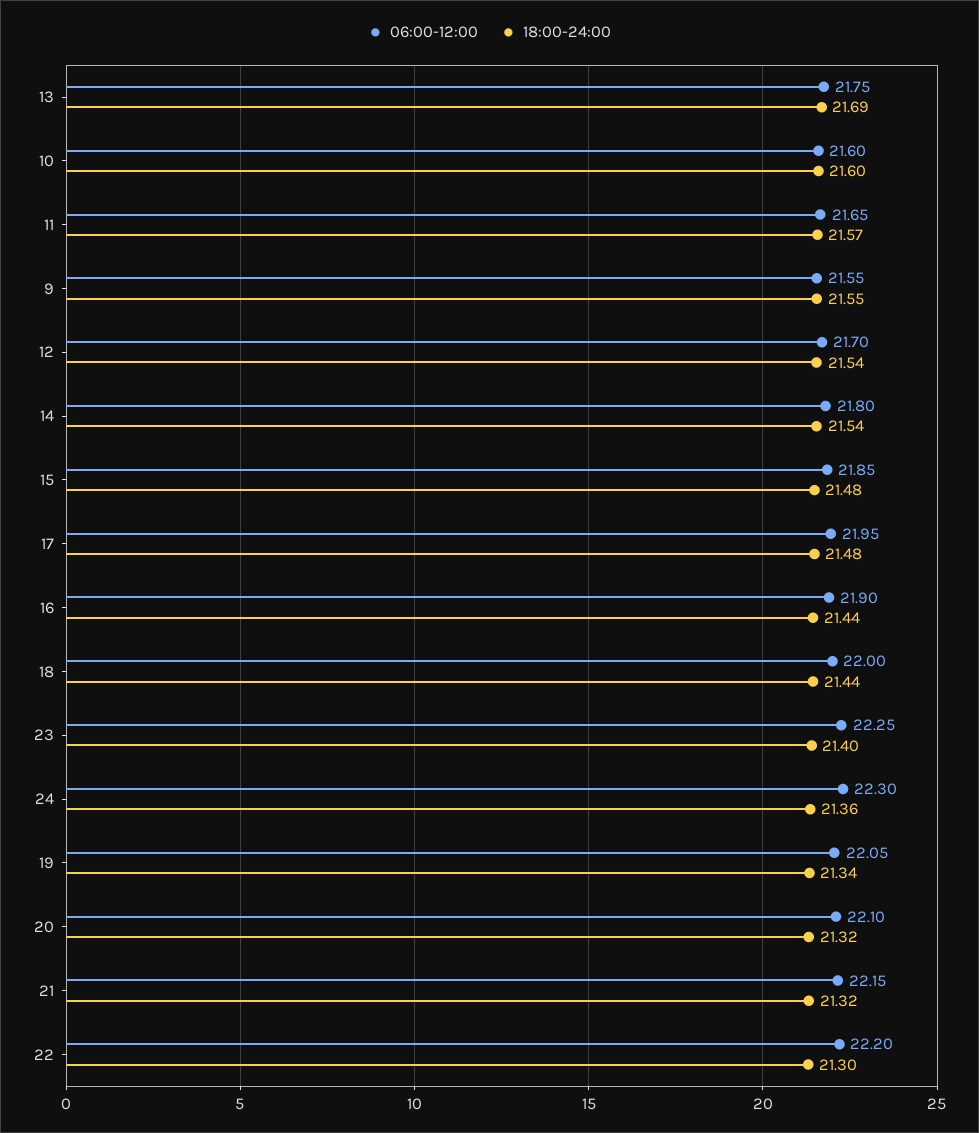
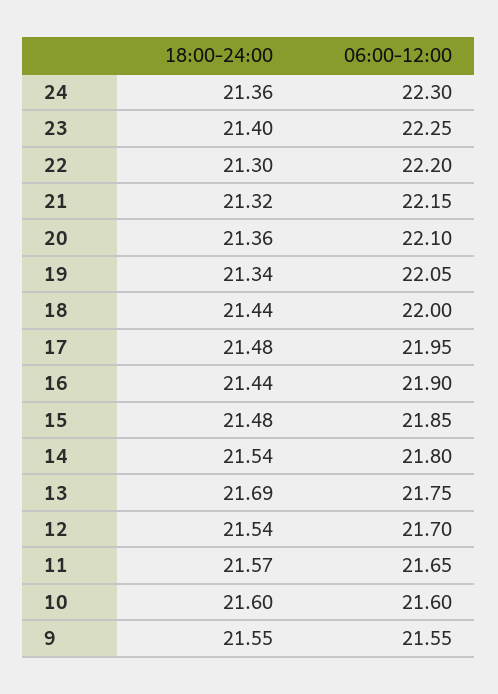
18:00-24:00, 20: 21.32 -> 21.36

